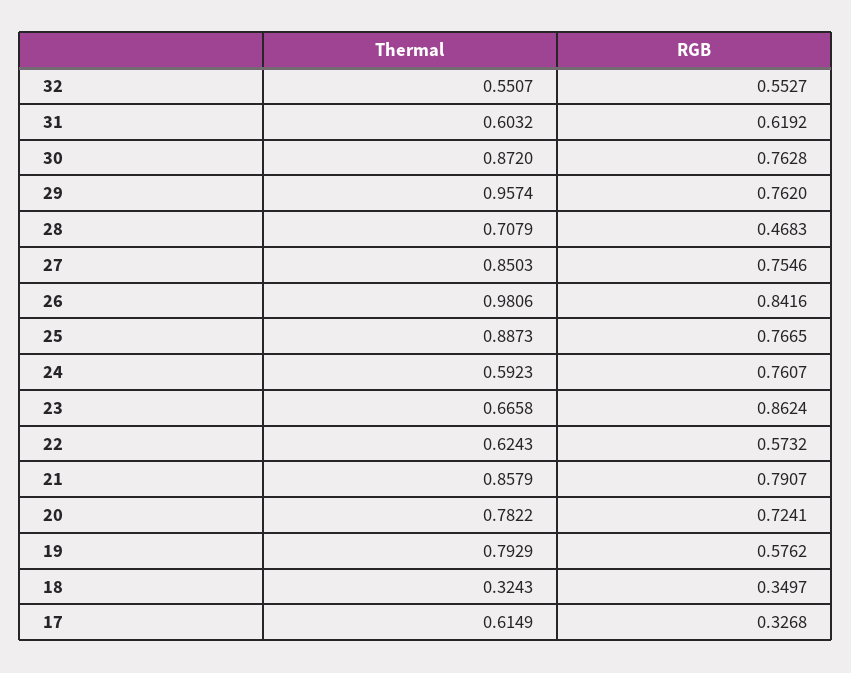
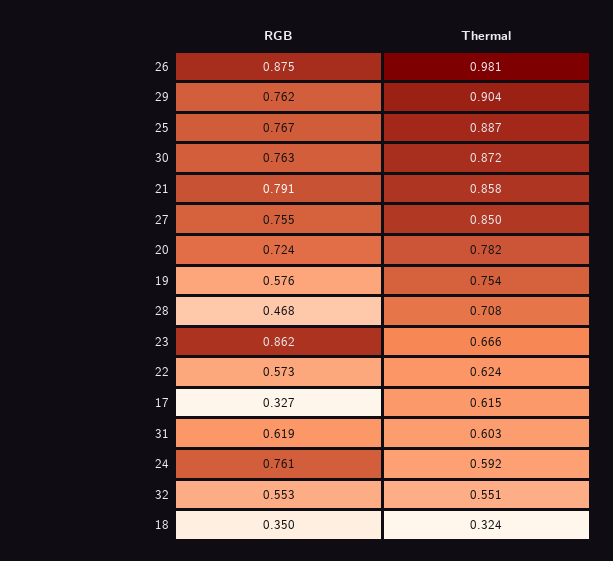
Thermal, 29: 0.9574 -> 0.904
RGB, 26: 0.8416 -> 0.875
Thermal, 19: 0.7929 -> 0.754

